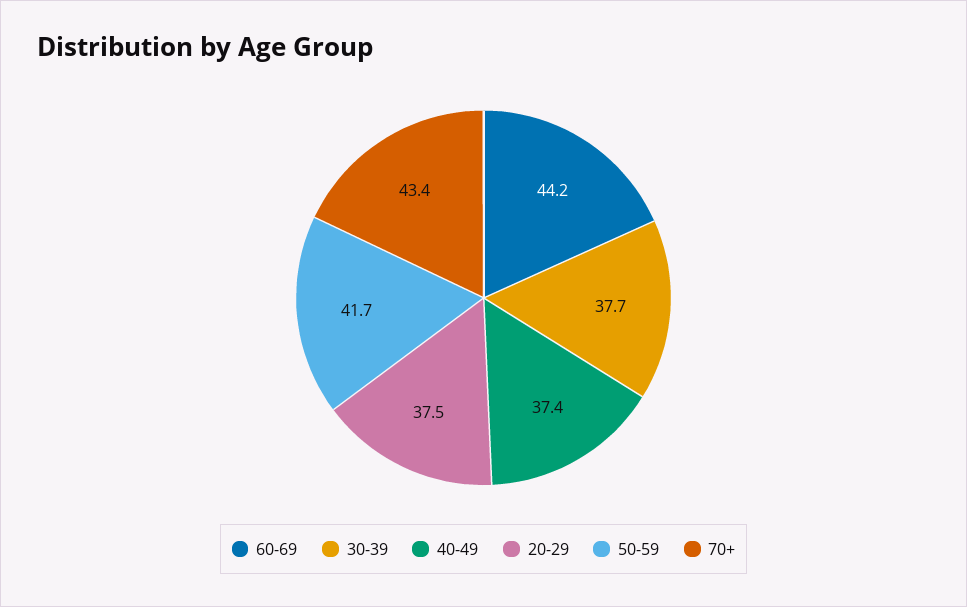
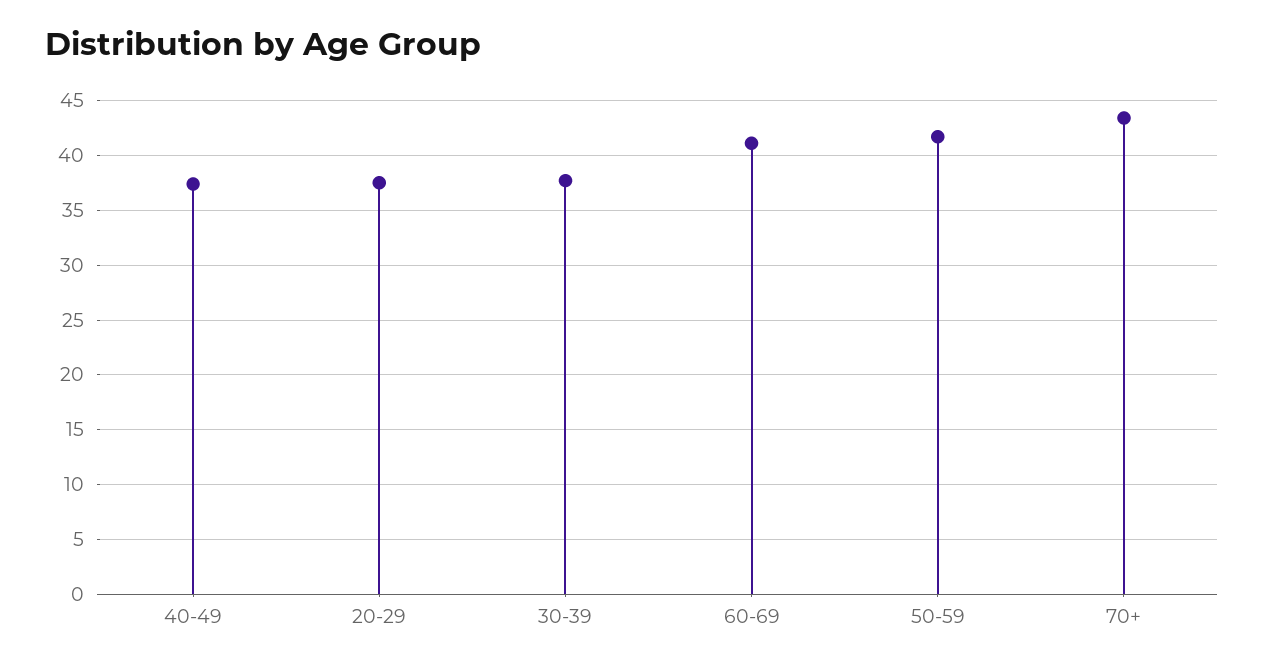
60-69: 44.2 -> 41

